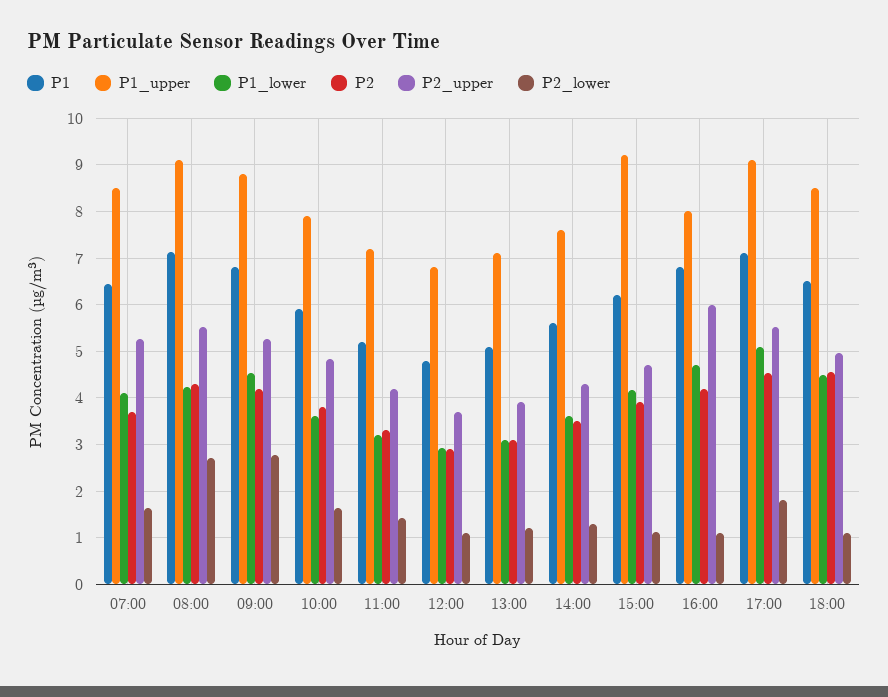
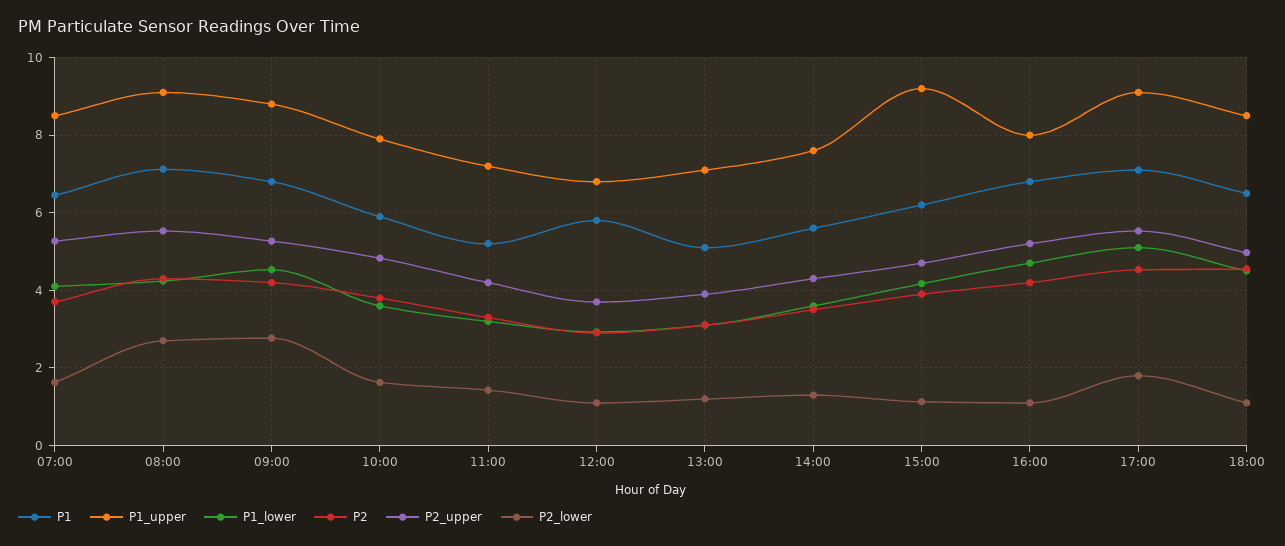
P1, 12:00: 4.8 -> 5.8
P2_upper, 16:00: 6 -> 5.2

